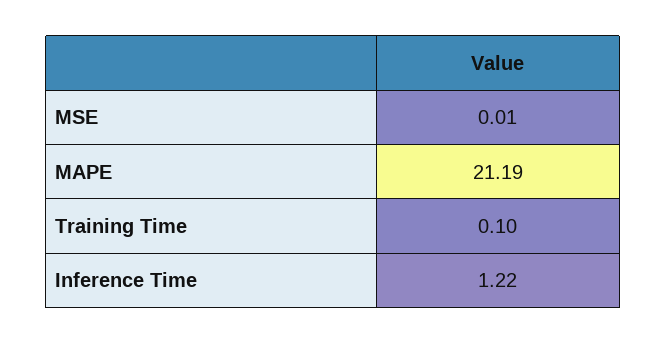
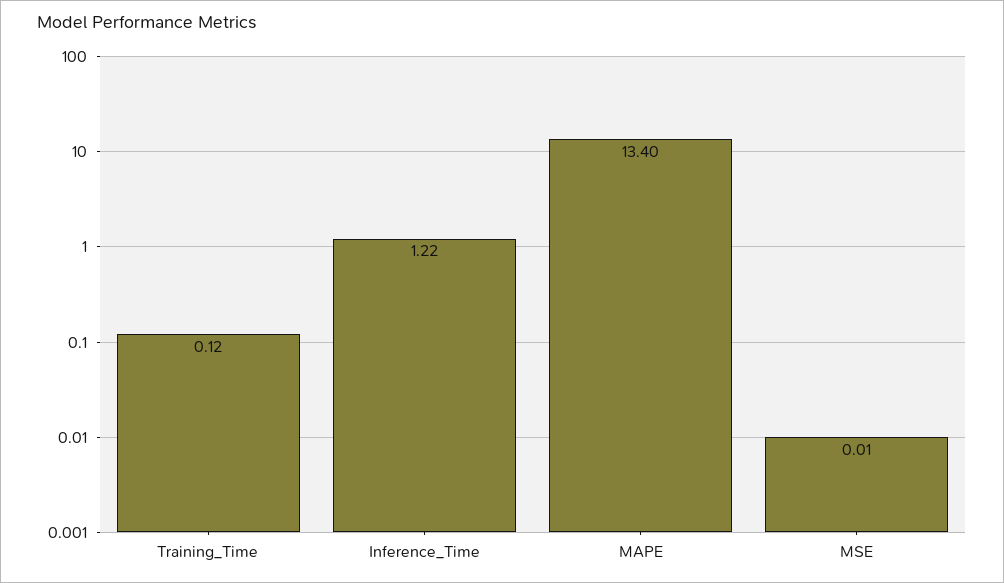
MAPE: 21.19 -> 13.4
Training Time: 0.1 -> 0.12

